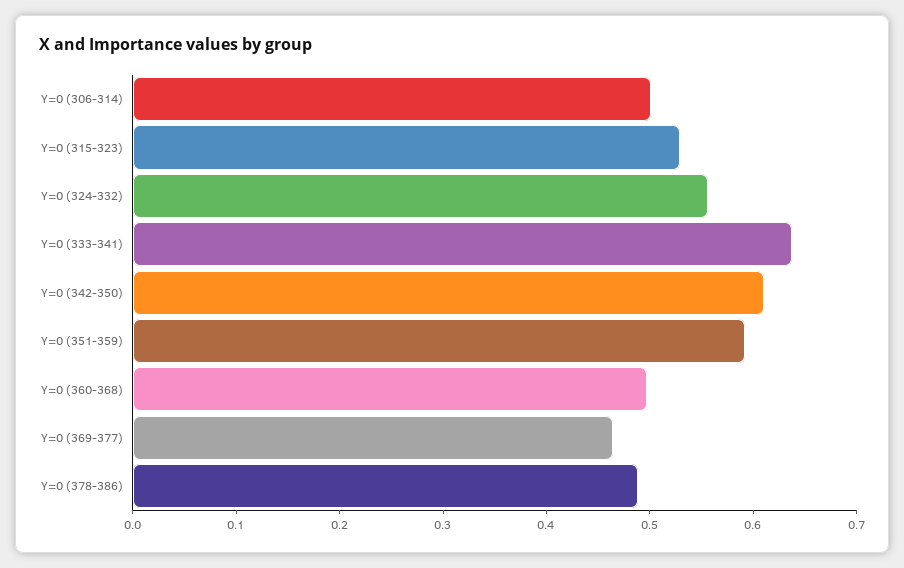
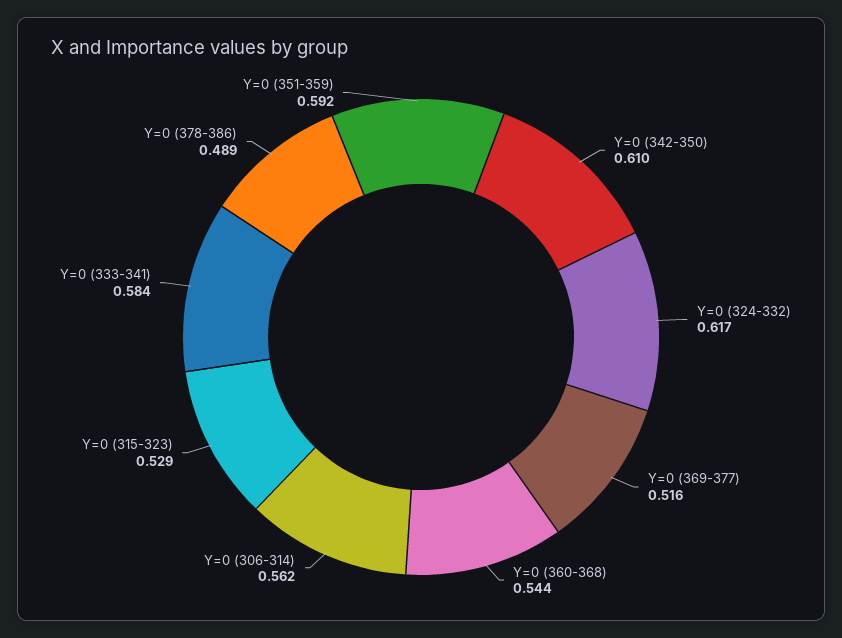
Y=0 (306-314): 0.5 -> 0.562
Y=0 (324-332): 0.56 -> 0.617
Y=0 (333-341): 0.64 -> 0.584
Y=0 (360-368): 0.5 -> 0.544
Y=0 (369-377): 0.46 -> 0.516

